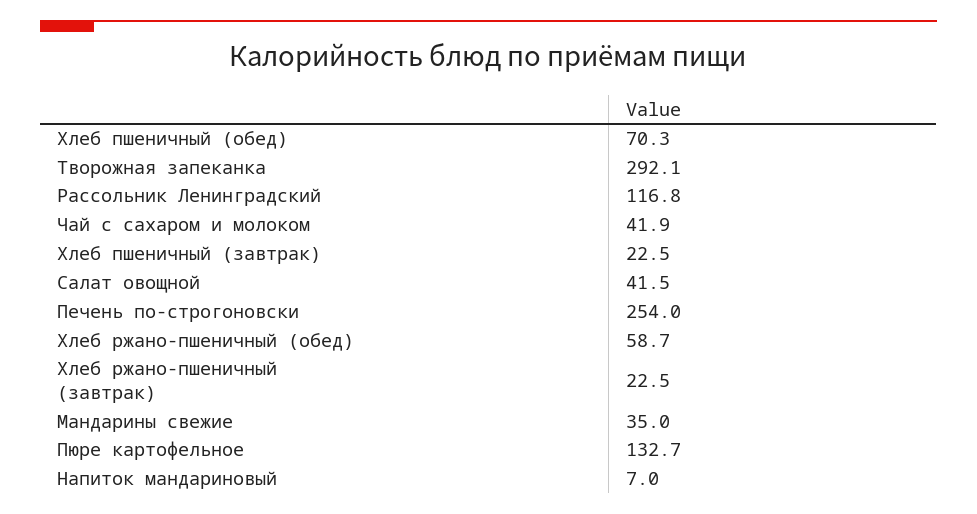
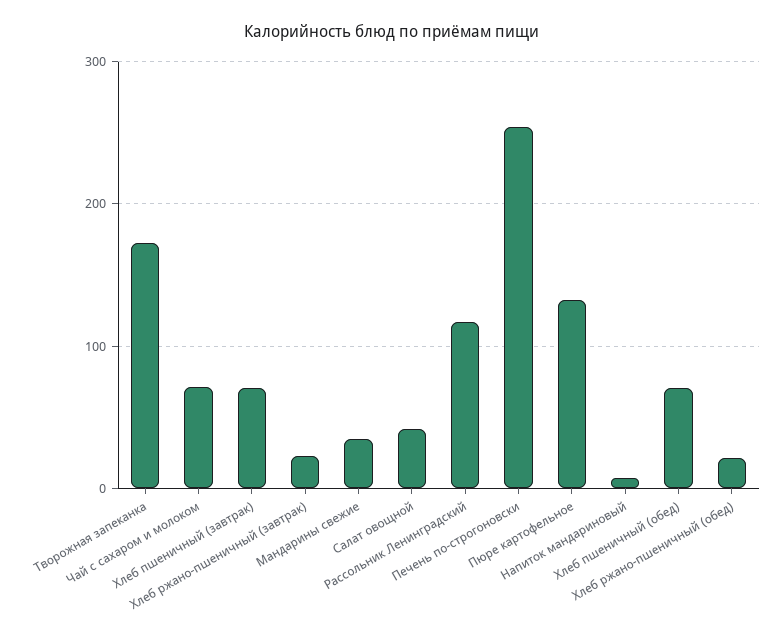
Творожная запеканка: 292.1 -> 170
Чай с сахаром и молоком: 41.9 -> 70
Хлеб пшеничный (завтрак): 22.5 -> 70
Хлеб ржано-пшеничный (обед): 58.7 -> 20

